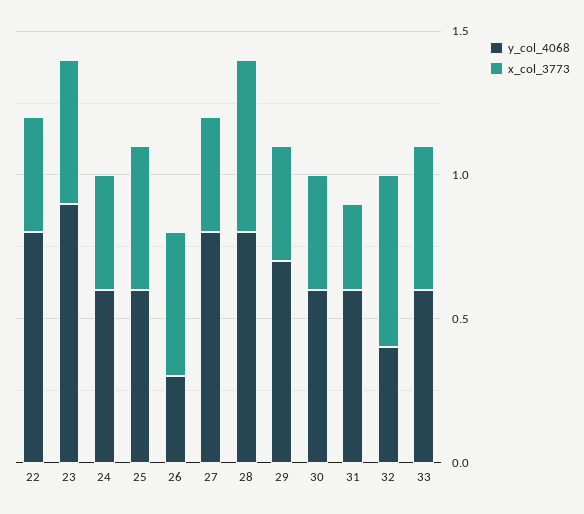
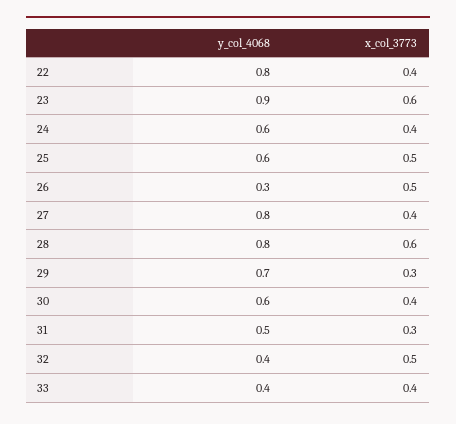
x_col_3773, 23: 0.5 -> 0.6
x_col_3773, 29: 0.4 -> 0.3
y_col_4068, 31: 0.6 -> 0.5
x_col_3773, 32: 0.6 -> 0.5
y_col_4068, 33: 0.6 -> 0.4
x_col_3773, 33: 0.5 -> 0.4

